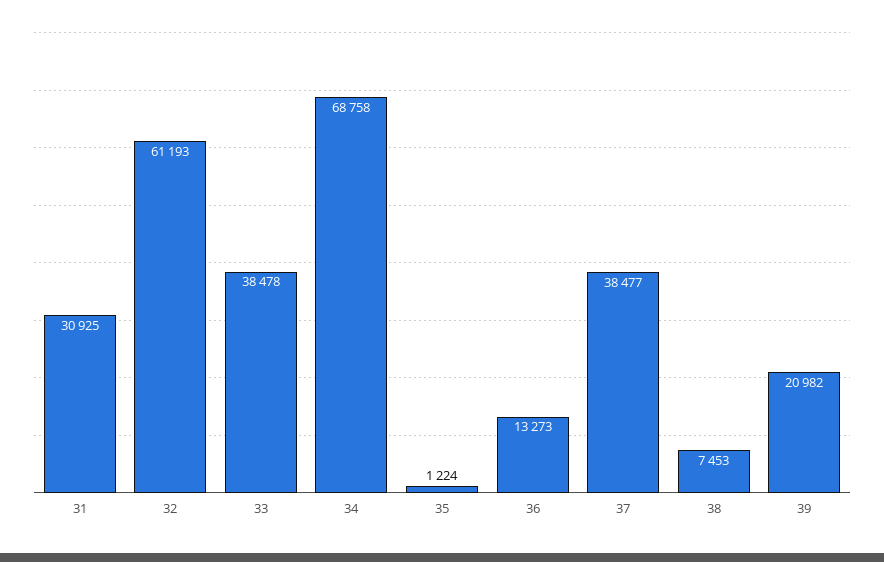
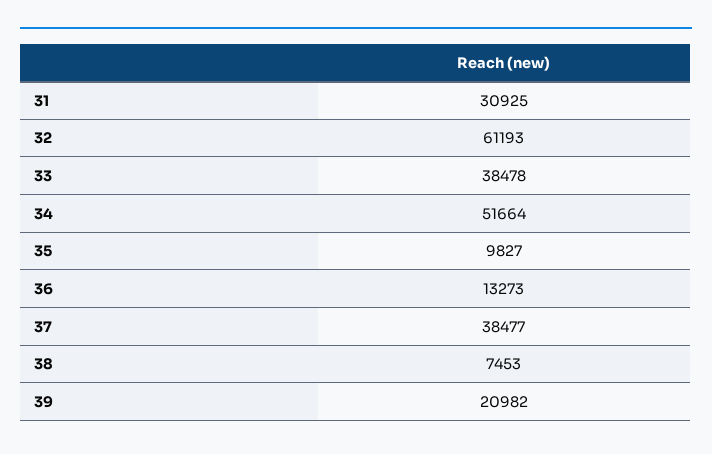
34: 68758 -> 51664
35: 1224 -> 9827

